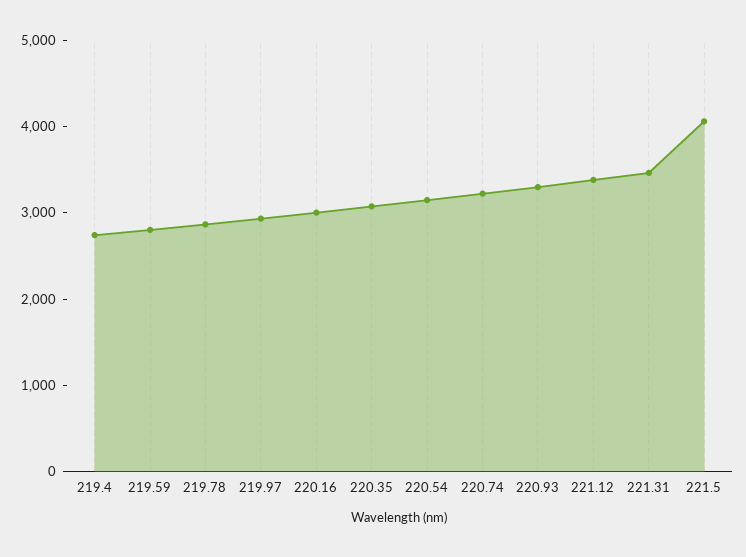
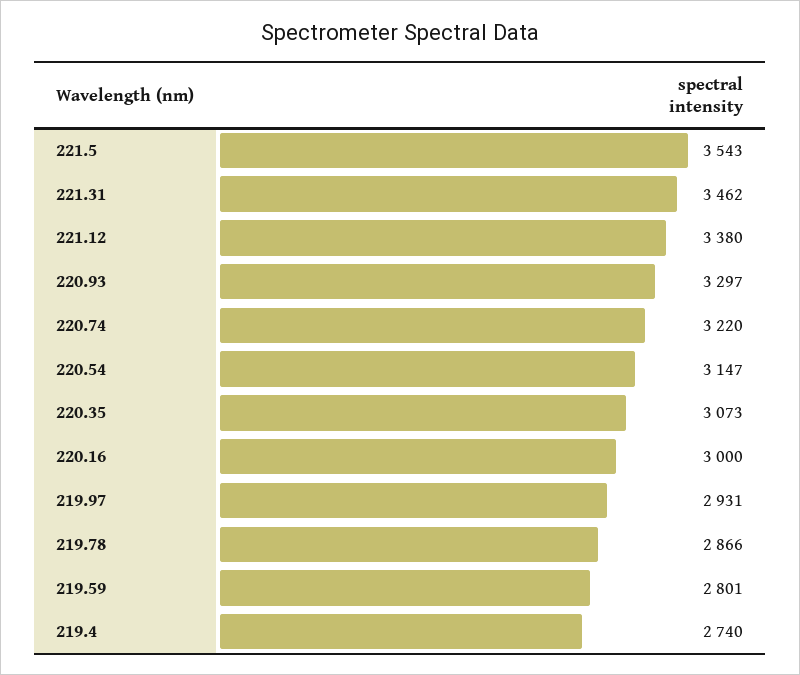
221.5: 4000 -> 3543

